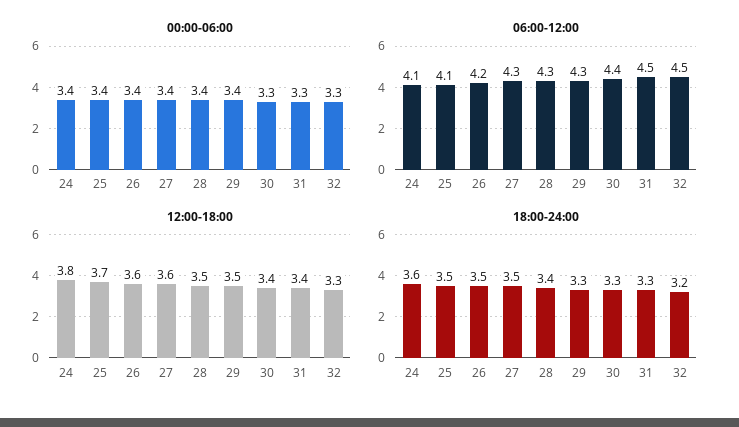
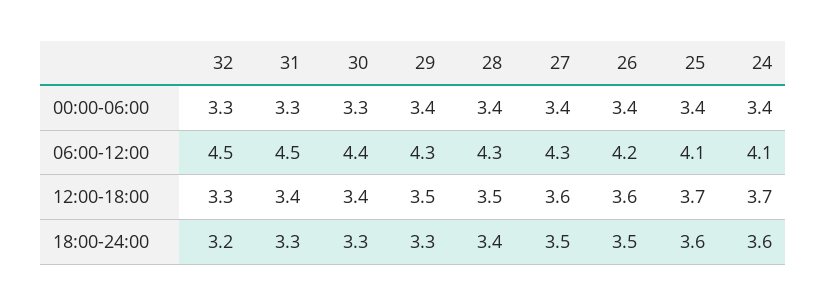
12:00-18:00, 24: 3.8 -> 3.7
18:00-24:00, 25: 3.5 -> 3.6

